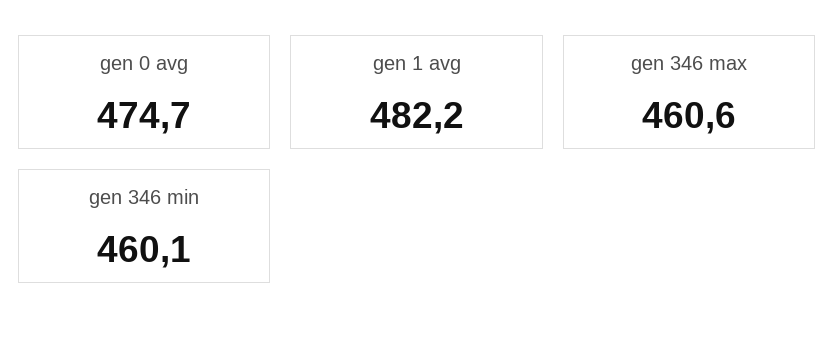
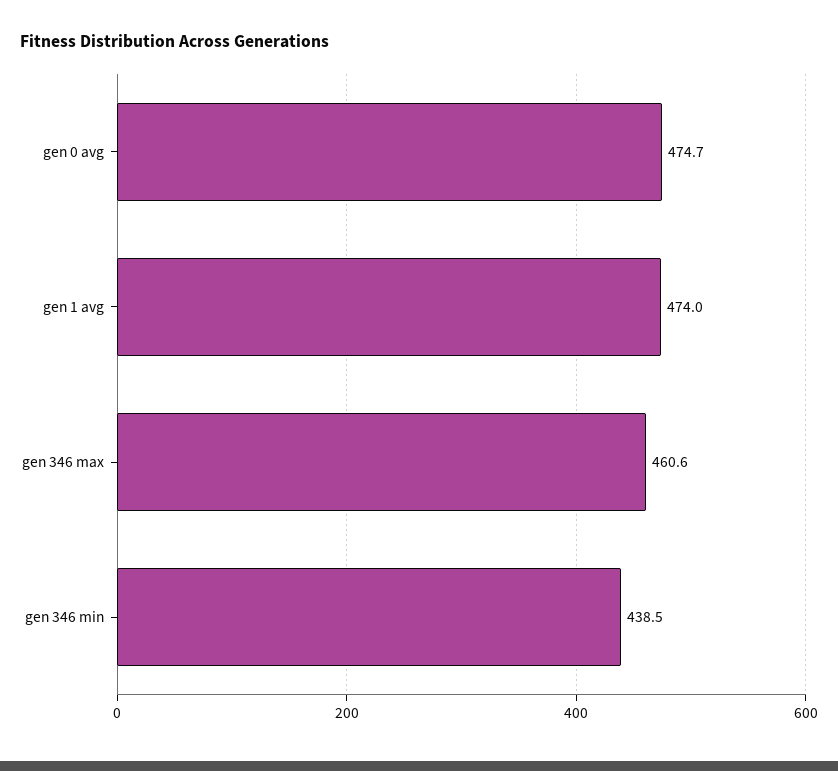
gen 1 avg: 482.2 -> 474
gen 346 min: 460.1 -> 438.5

